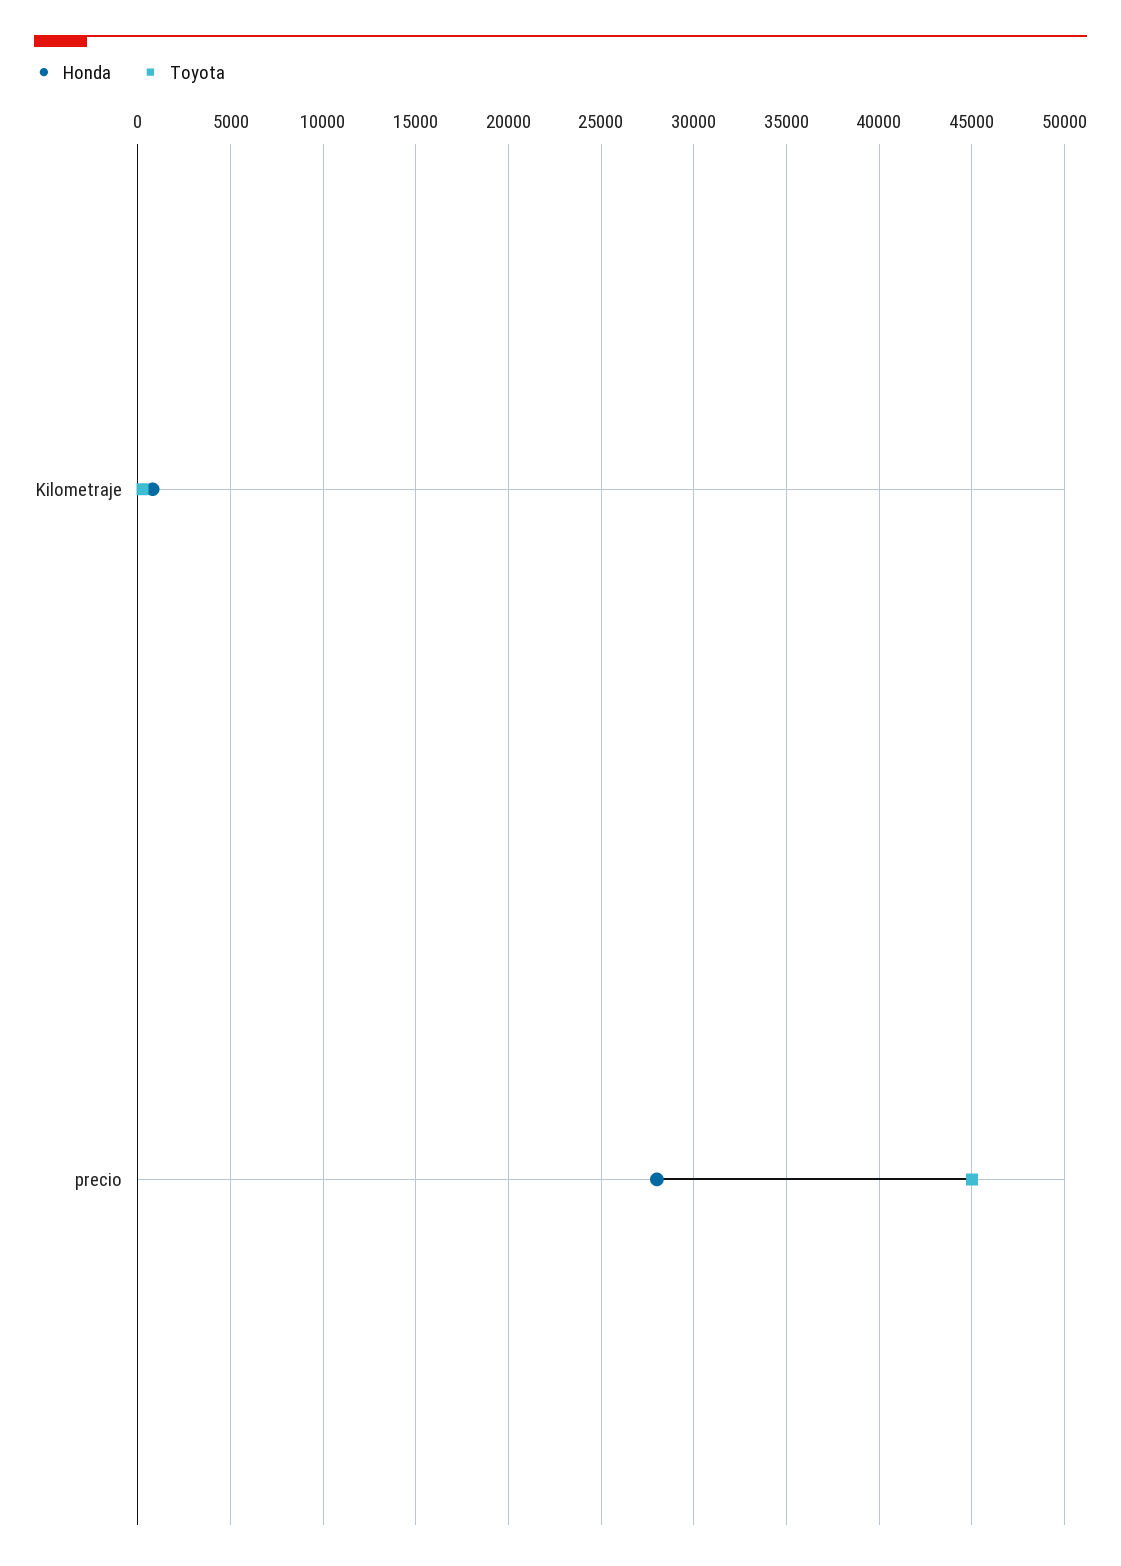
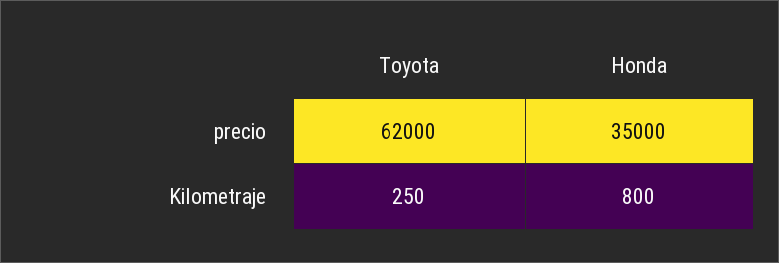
Honda, precio: 28000 -> 35000
Toyota, precio: 45000 -> 62000

